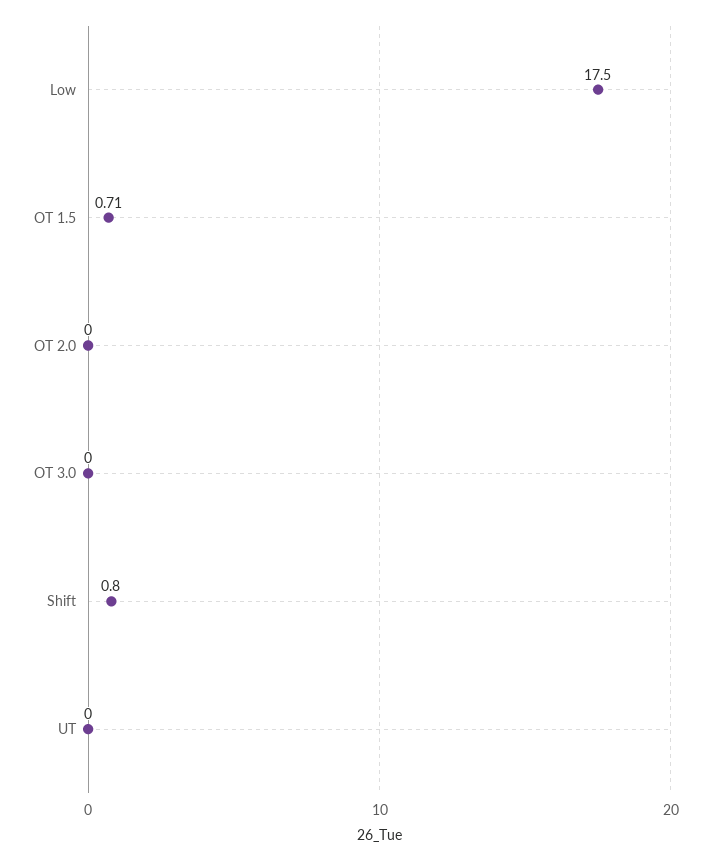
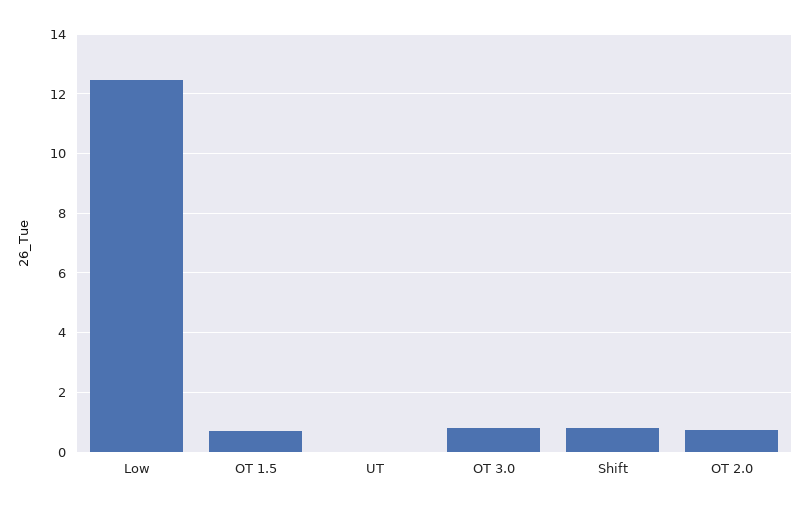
Low: 17.5 -> 12.5
OT 2.0: 0 -> 0.75
OT 3.0: 0 -> 0.75

